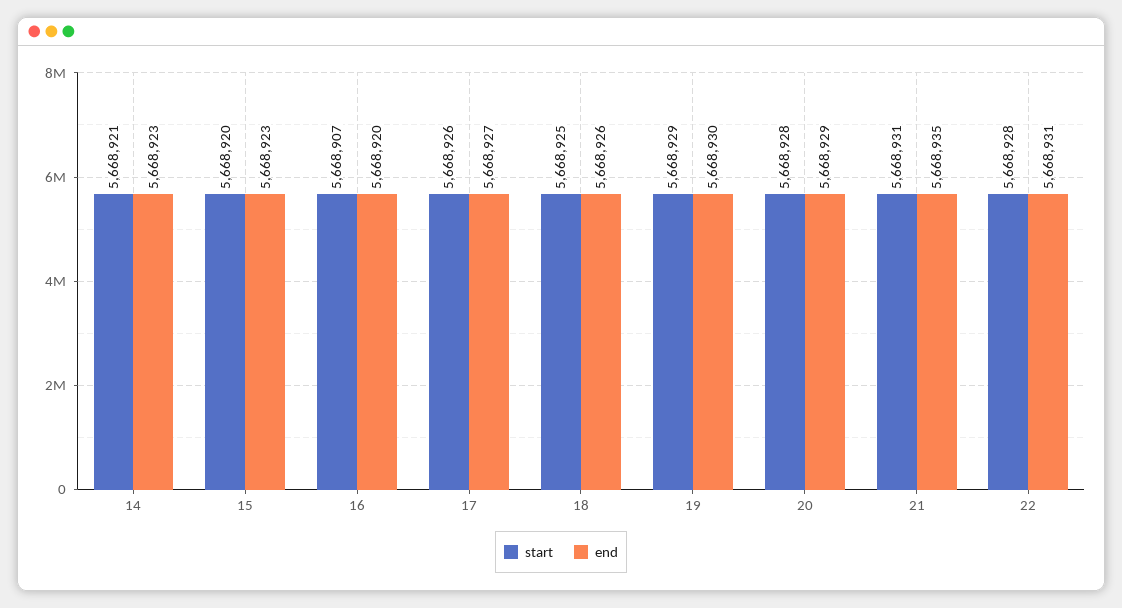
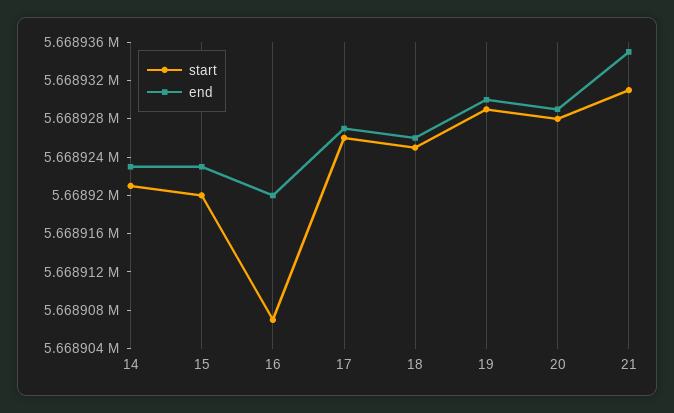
start, 22: 5668928 -> none
end, 22: 5668931 -> none

